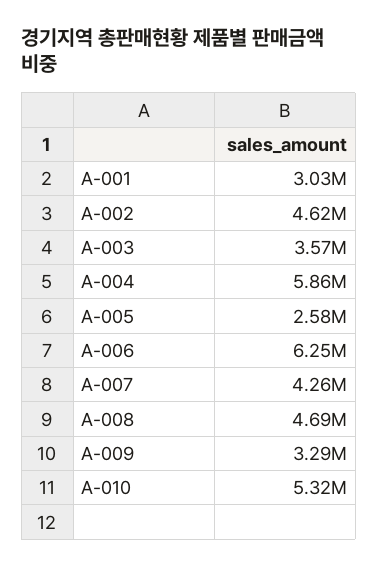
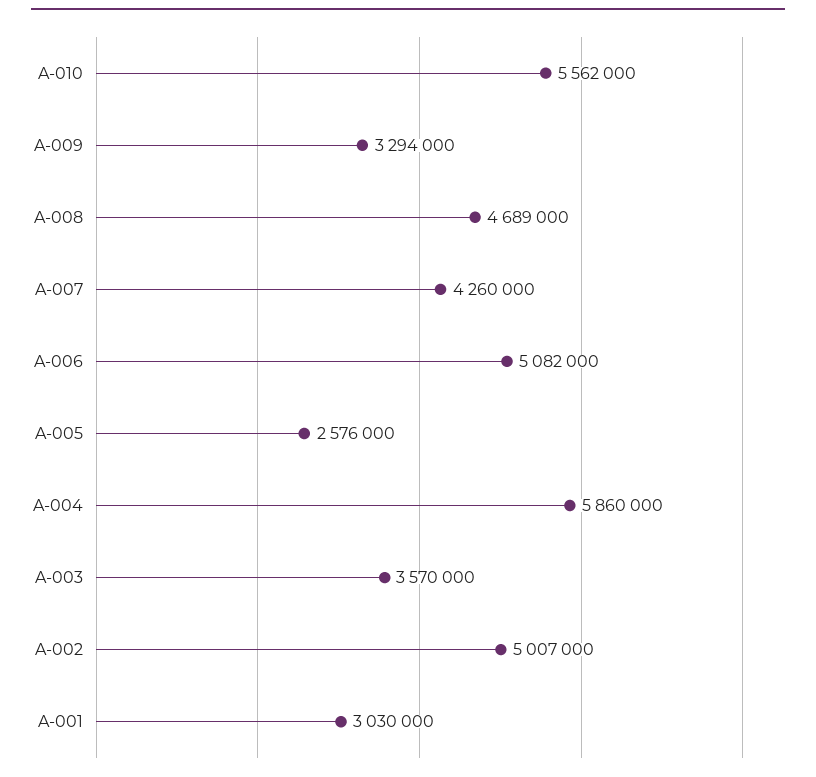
A-002: 4620000 -> 5007000
A-006: 6250000 -> 5082000
A-010: 5320000 -> 5562000

